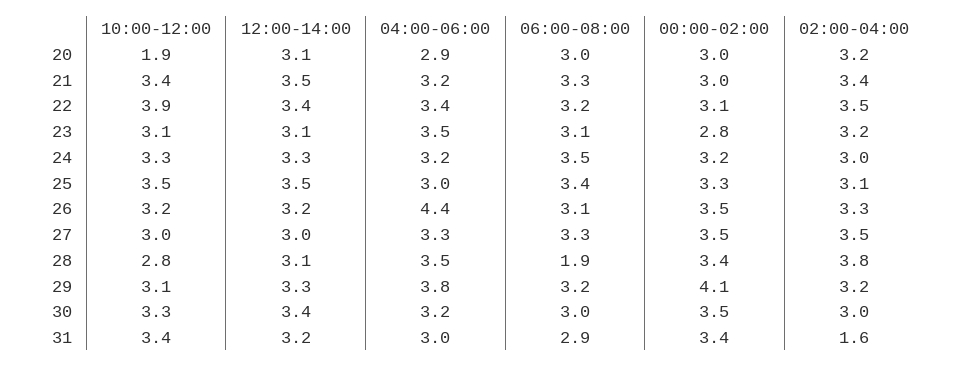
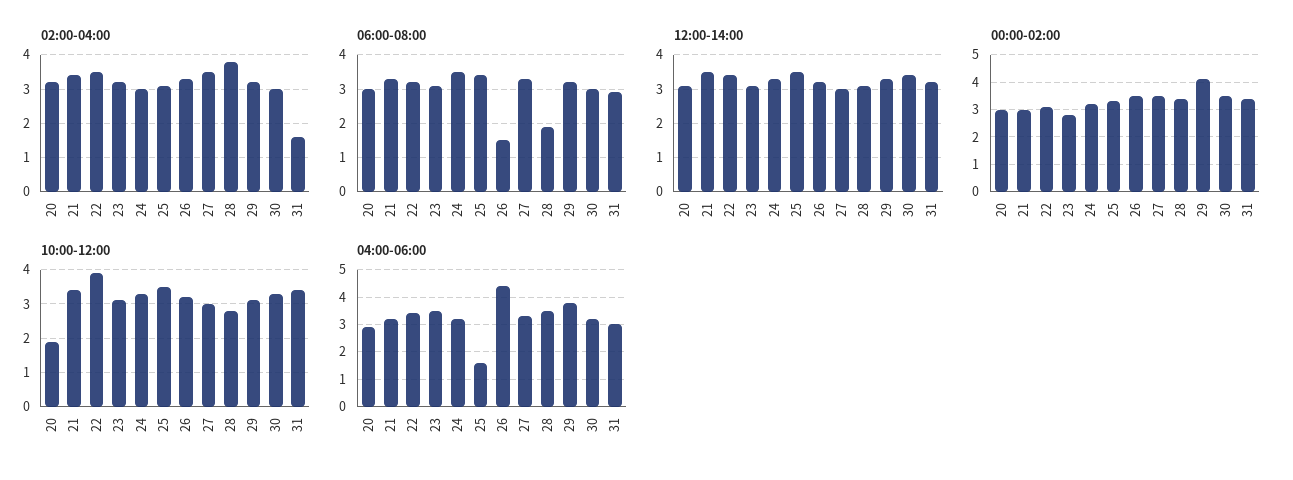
04:00-06:00, 25: 3 -> 1.5
06:00-08:00, 26: 3.1 -> 1.5

